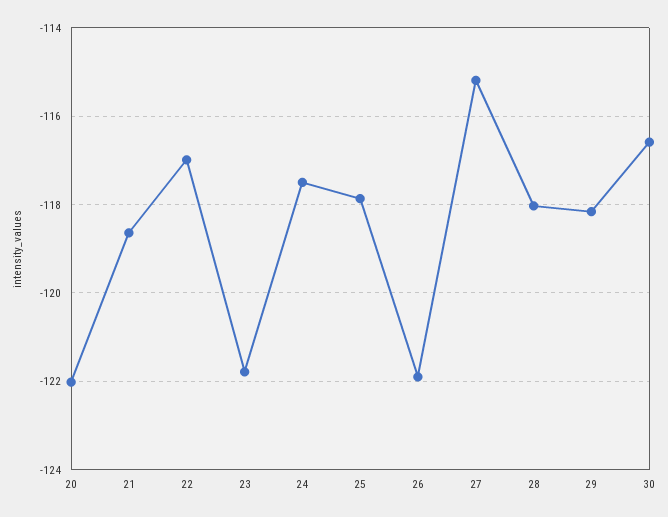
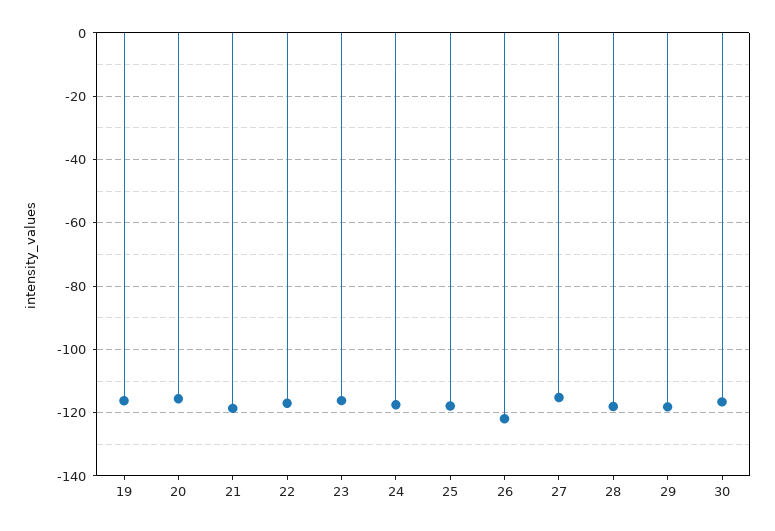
20: -122 -> -116
23: -121.8 -> -116
19: none -> -116

